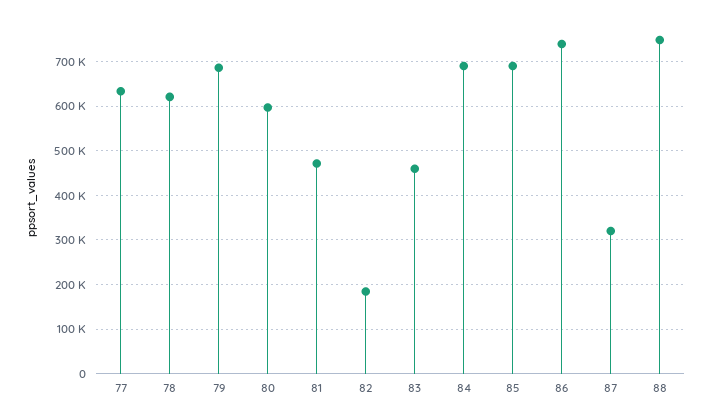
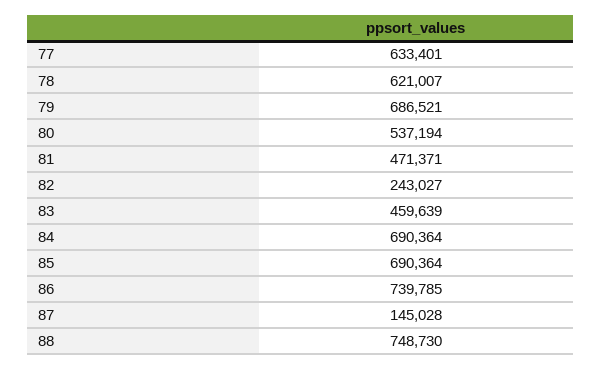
80: 600000 -> 537194
82: 180000 -> 243027
87: 320000 -> 145028

